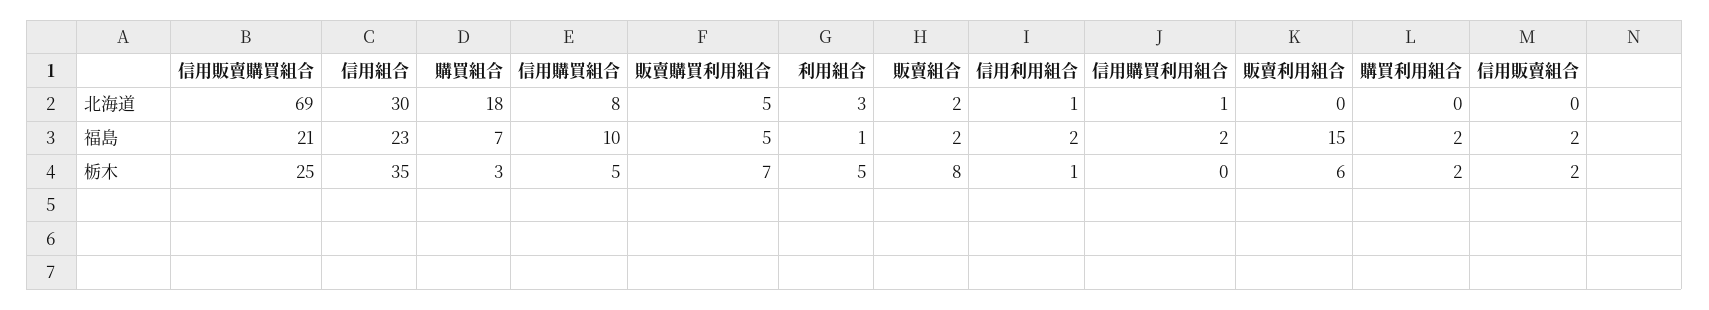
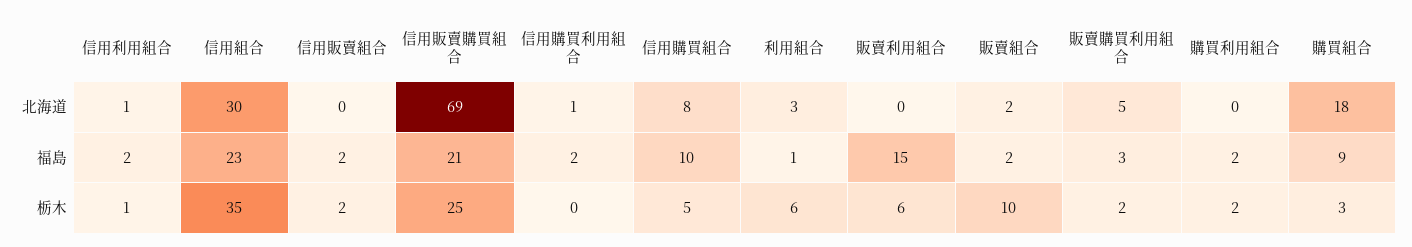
購買組合, 福島: 7 -> 9
販賣購買利用組合, 福島: 5 -> 3
販賣購買利用組合, 栃木: 7 -> 2
利用組合, 栃木: 5 -> 6
販賣組合, 栃木: 8 -> 10

